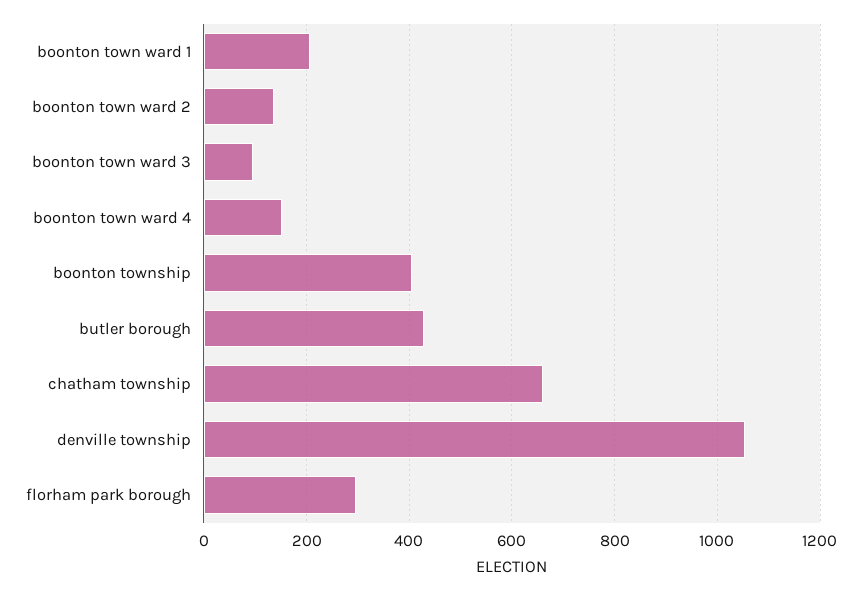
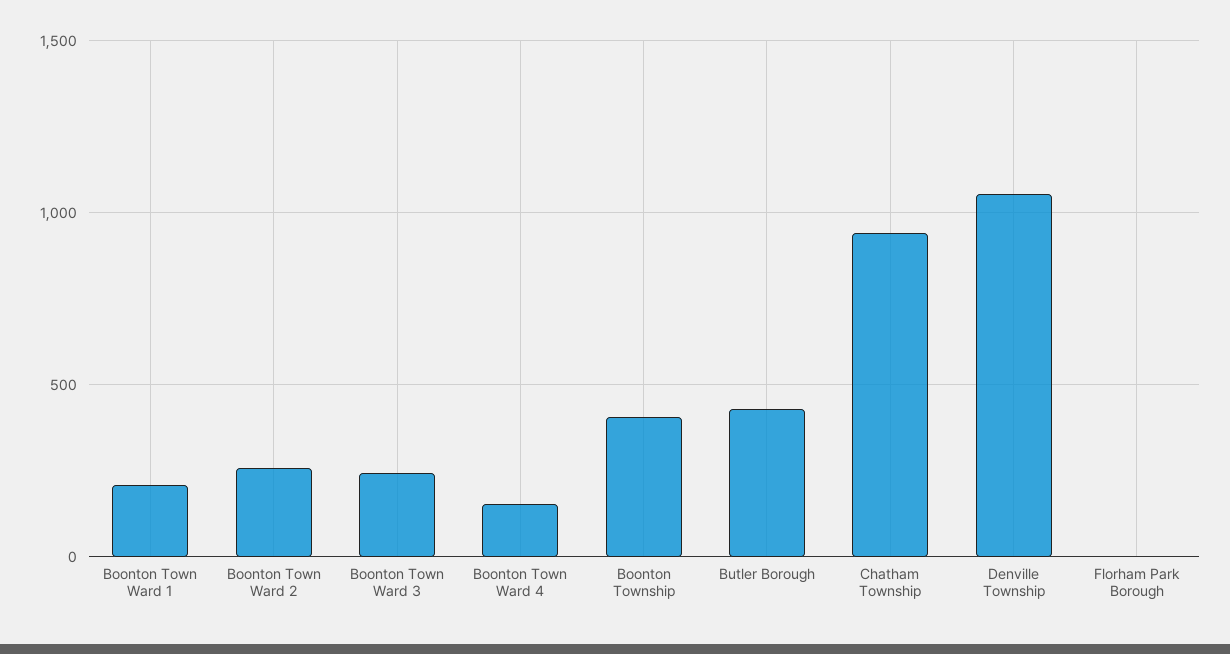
boonton town ward 2: 140 -> 250
boonton town ward 3: 100 -> 250
chatham township: 660 -> 950
florham park borough: 300 -> 0

